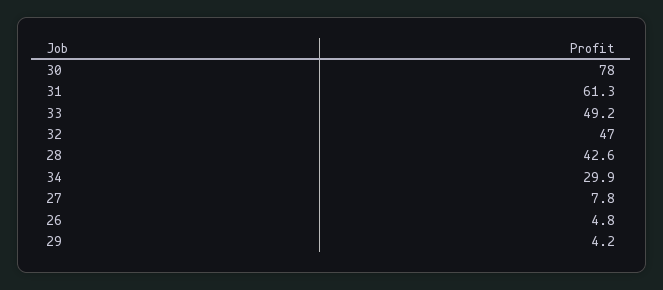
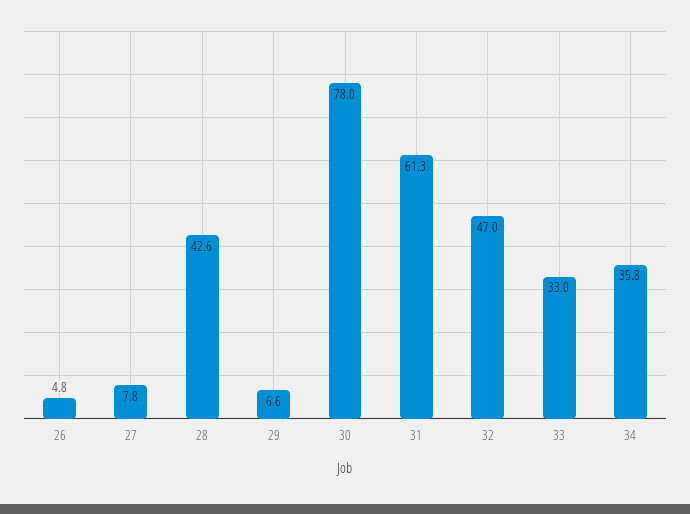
33: 49.2 -> 33
34: 29.9 -> 35.8
29: 4.2 -> 6.6

